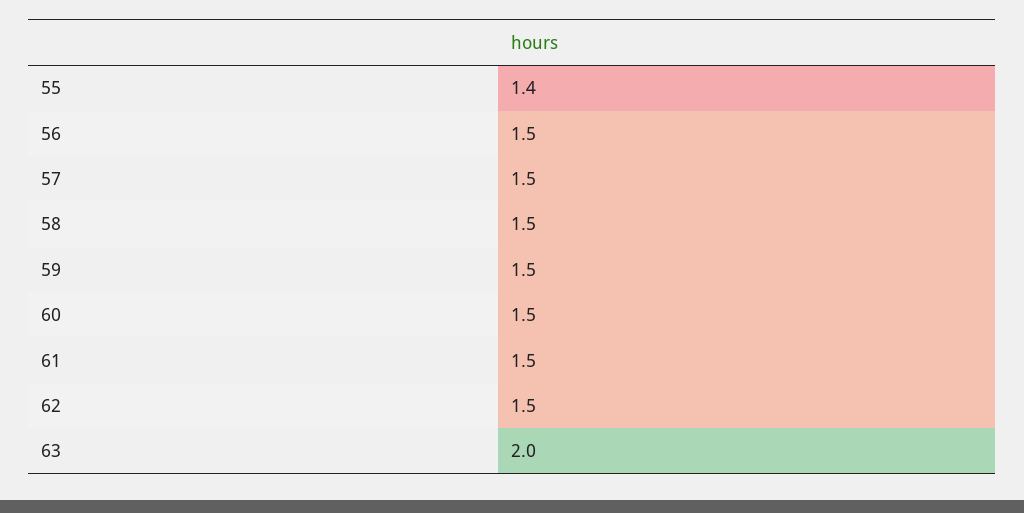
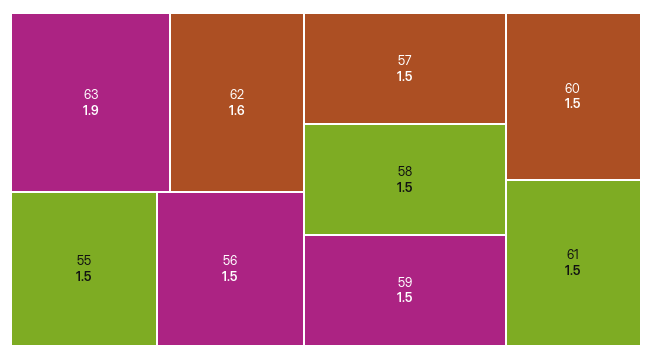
55: 1.4 -> 1.5
62: 1.5 -> 1.6
63: 2 -> 1.9

